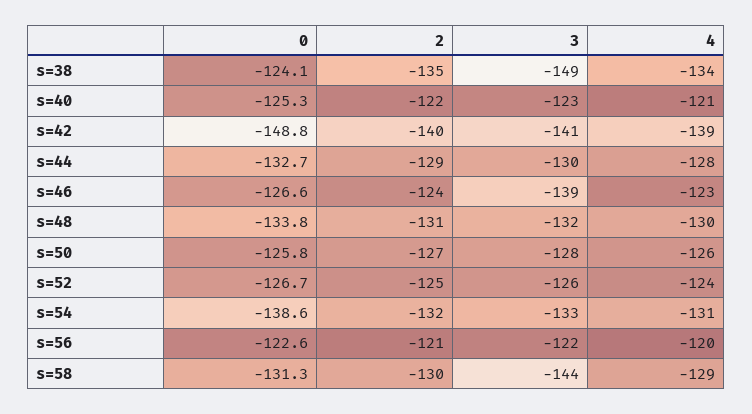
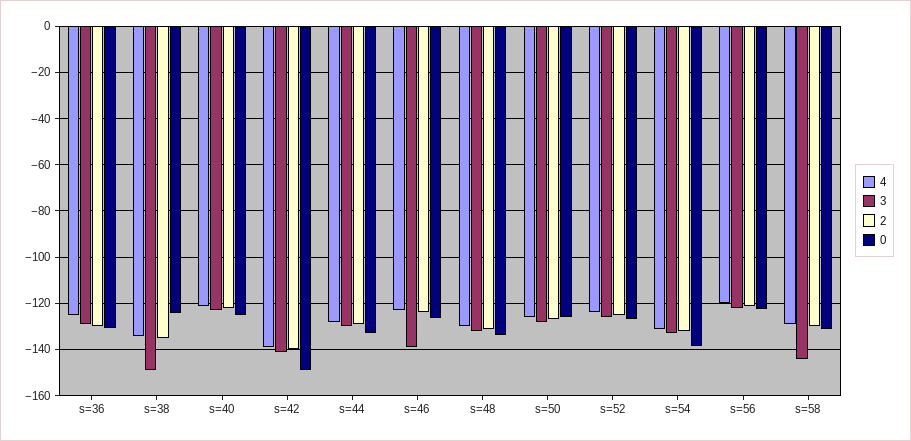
4, s=36: none -> -125
3, s=36: none -> -130
2, s=36: none -> -130
0, s=36: none -> -130

